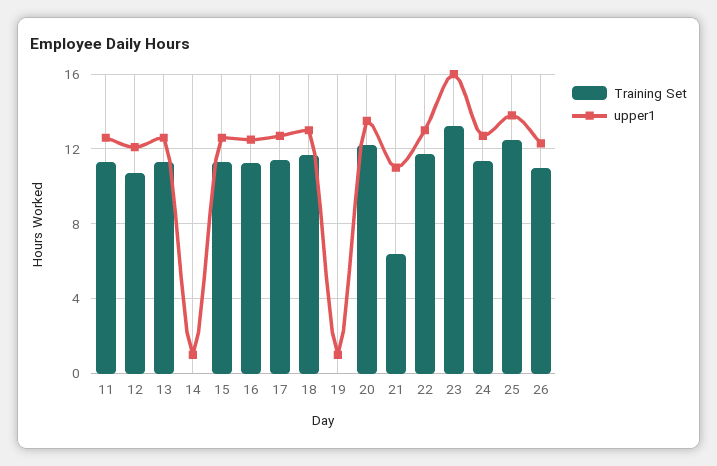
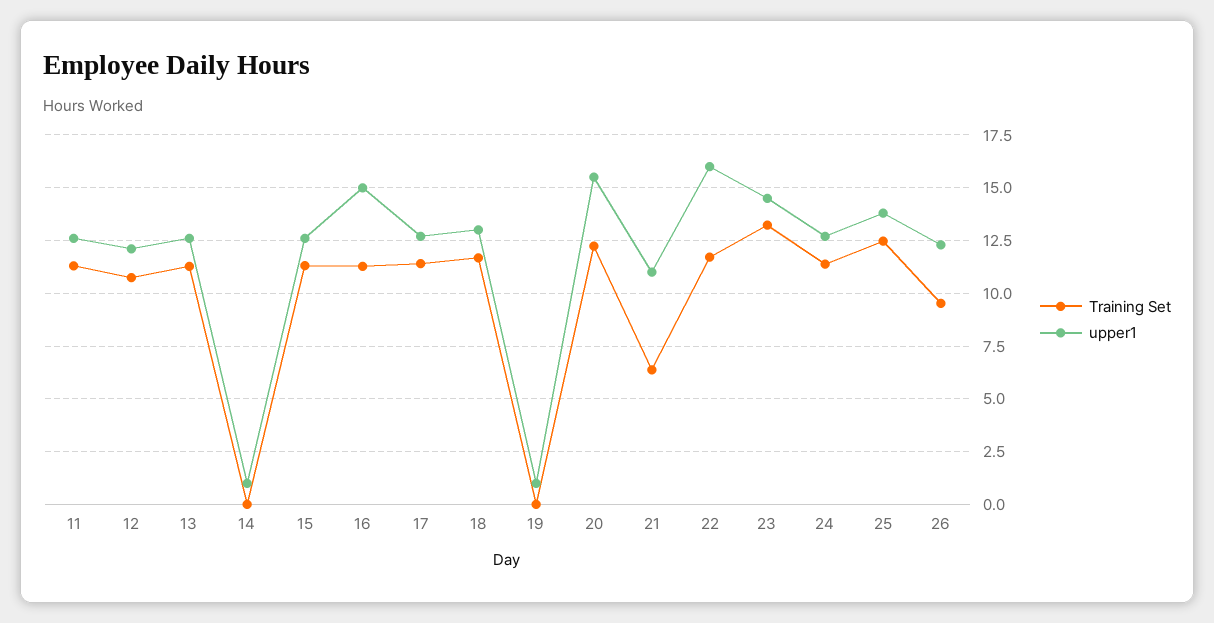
upper1, 16: 12.5 -> 15
upper1, 20: 13.5 -> 15.5
upper1, 22: 13 -> 16
upper1, 23: 16 -> 14.5
Training Set, 26: 11 -> 9.5

